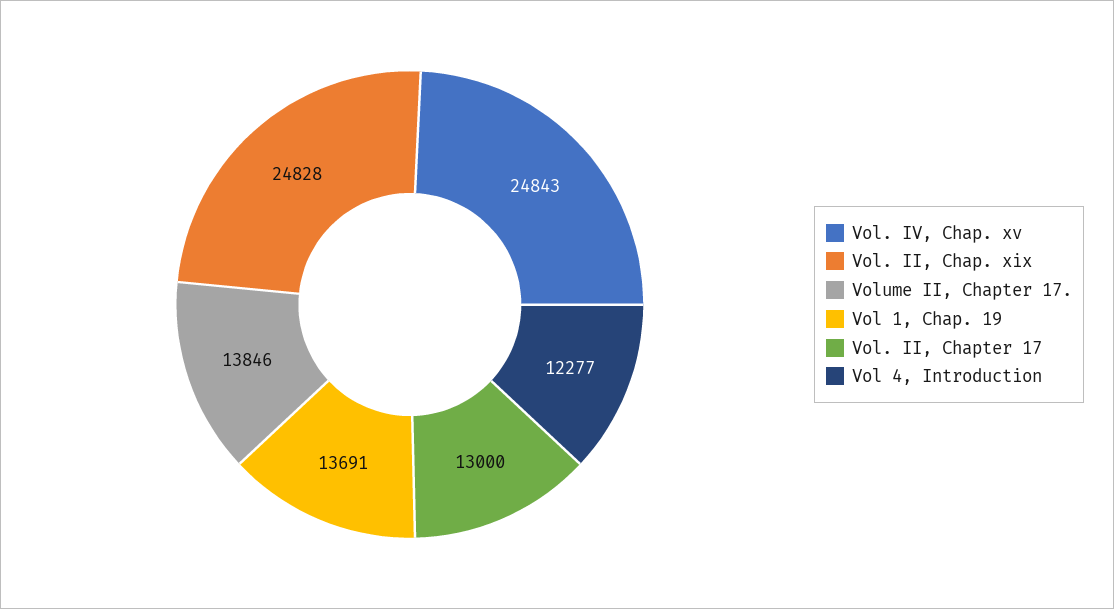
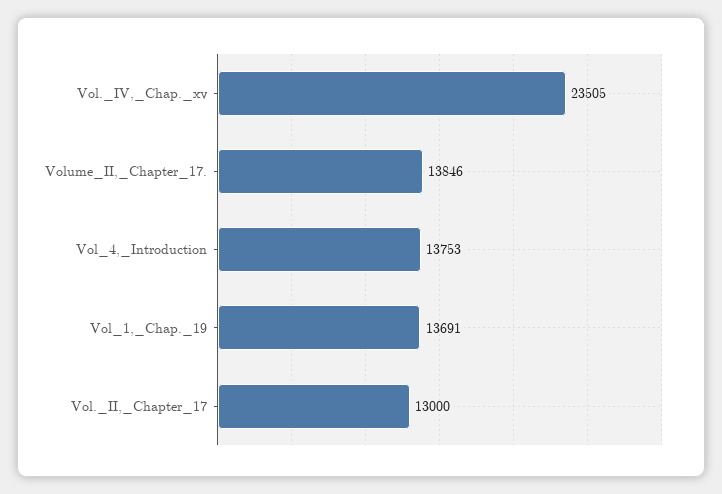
Vol. IV, Chap. xv: 24843 -> 23505
Vol. II, Chap. xix: 24828 -> none
Vol 4, Introduction: 12277 -> 13753

